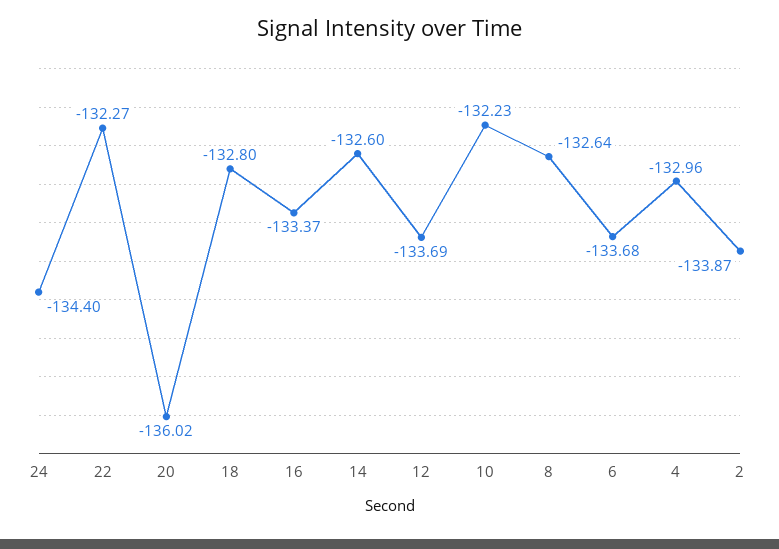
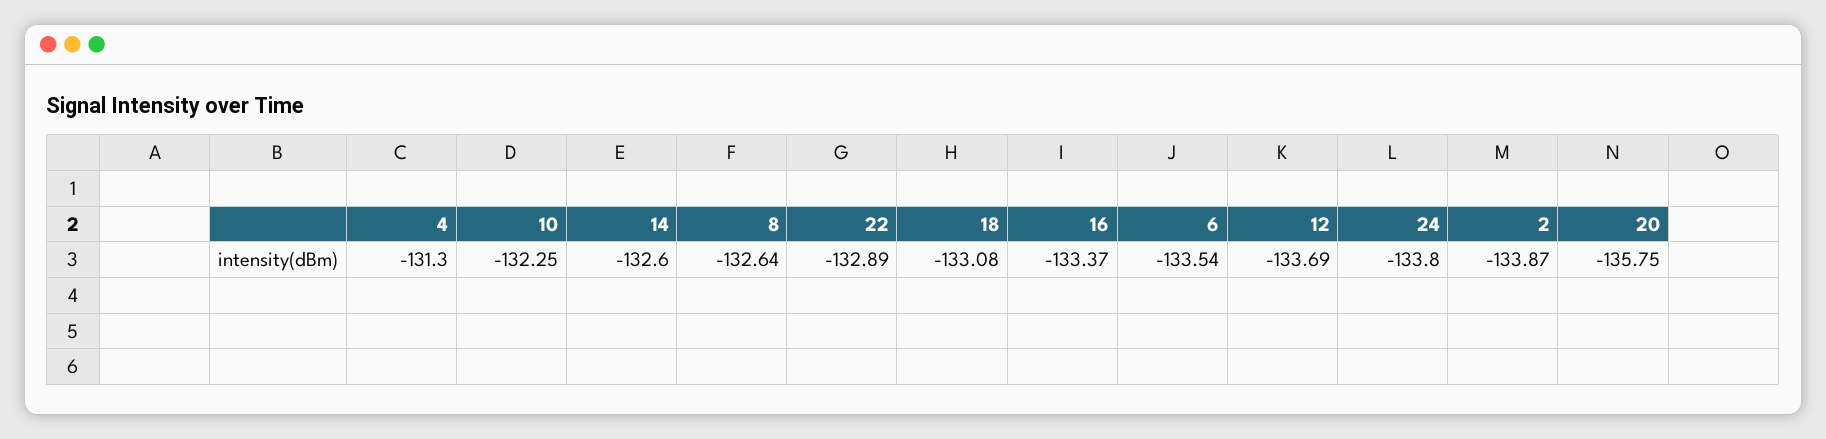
24: -134.4 -> -133.8
22: -132.27 -> -132.89
20: -136.02 -> -135.75
18: -132.8 -> -133.08
10: -132.23 -> -132.25
6: -133.68 -> -133.54
4: -132.96 -> -131.3

